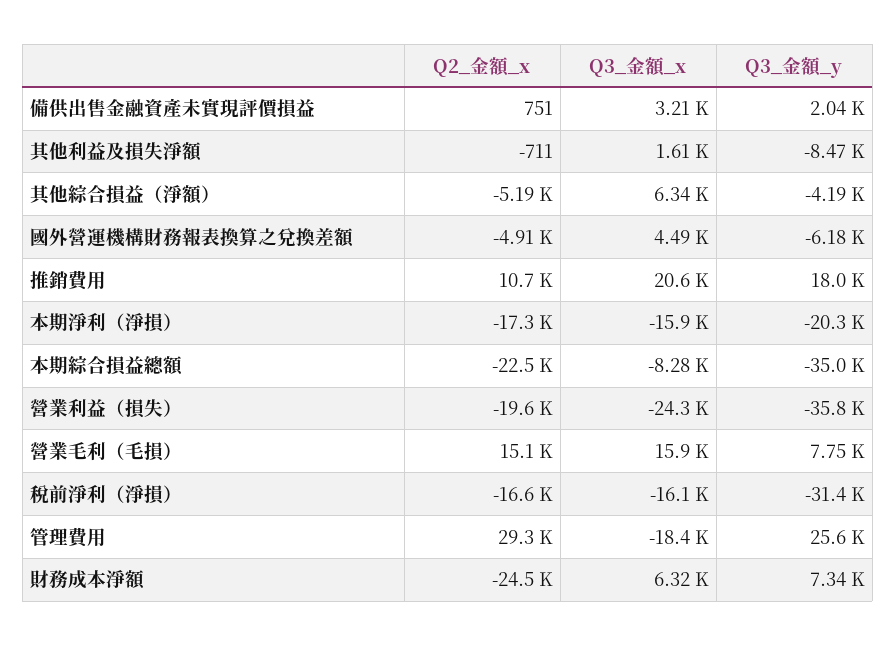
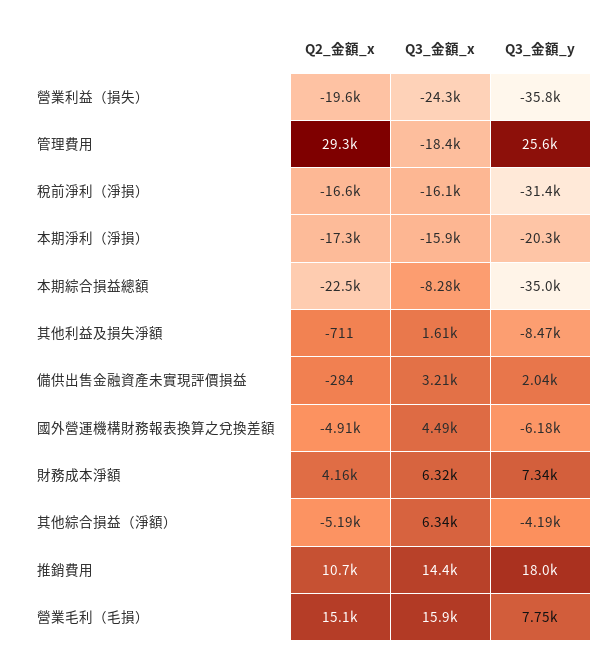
Q2_金額_x, 備供出售金融資產未實現評價損益: 751 -> -284
Q3_金額_x, 推銷費用: 20600 -> 14400
Q2_金額_x, 財務成本淨額: -24500 -> 4160

